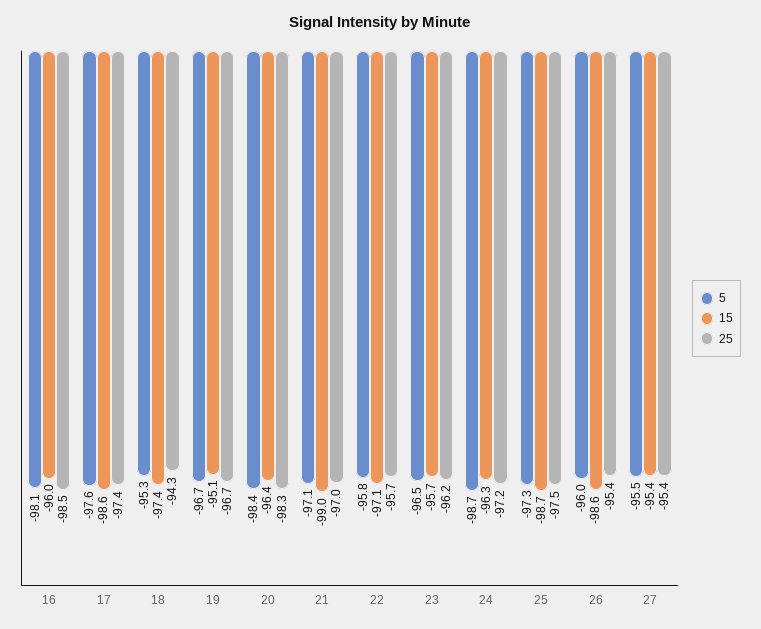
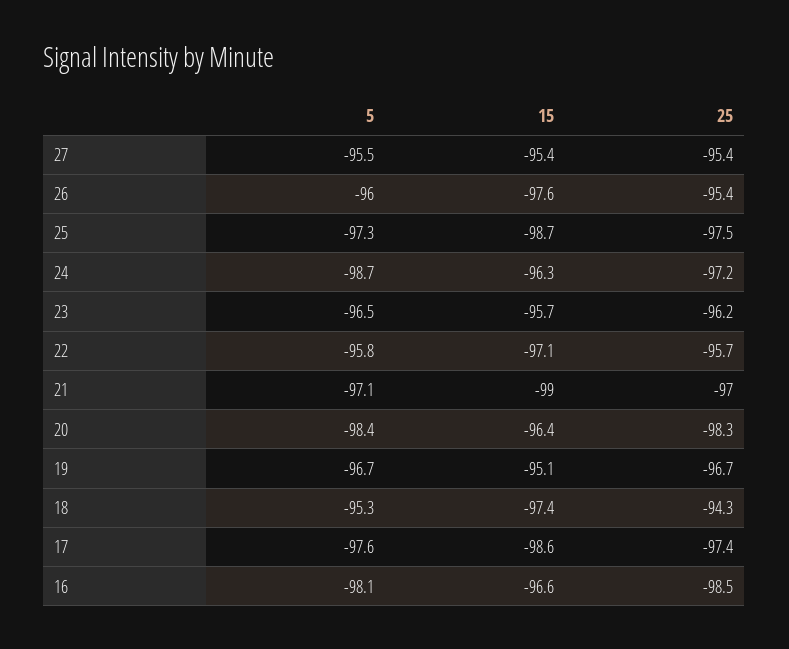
15, 16: -96 -> -96.6
15, 26: -98.6 -> -97.6

